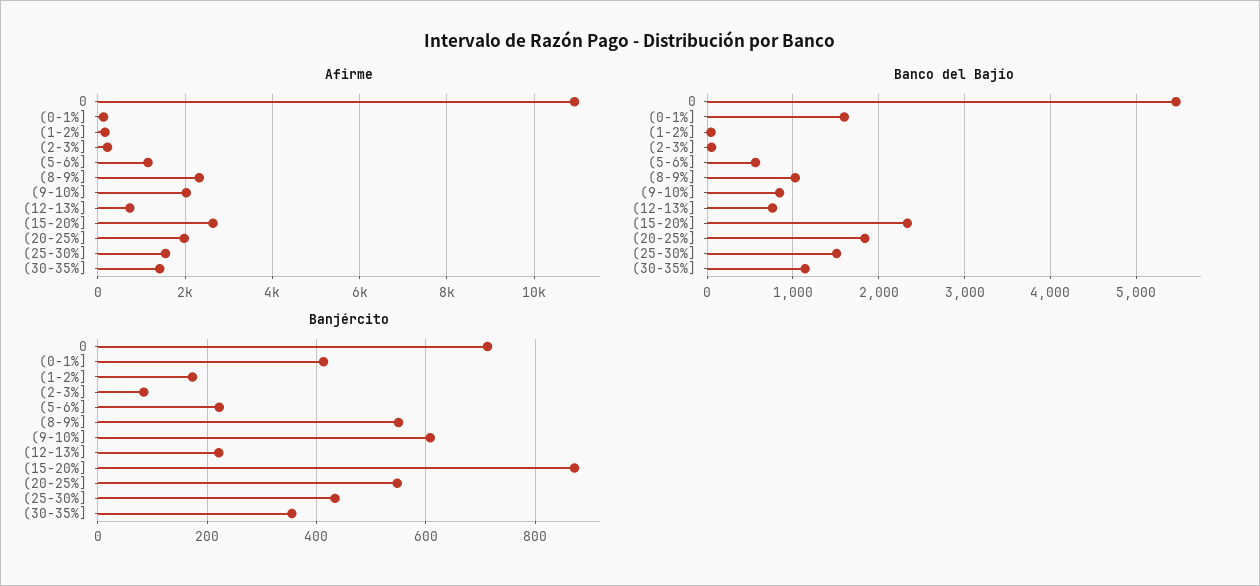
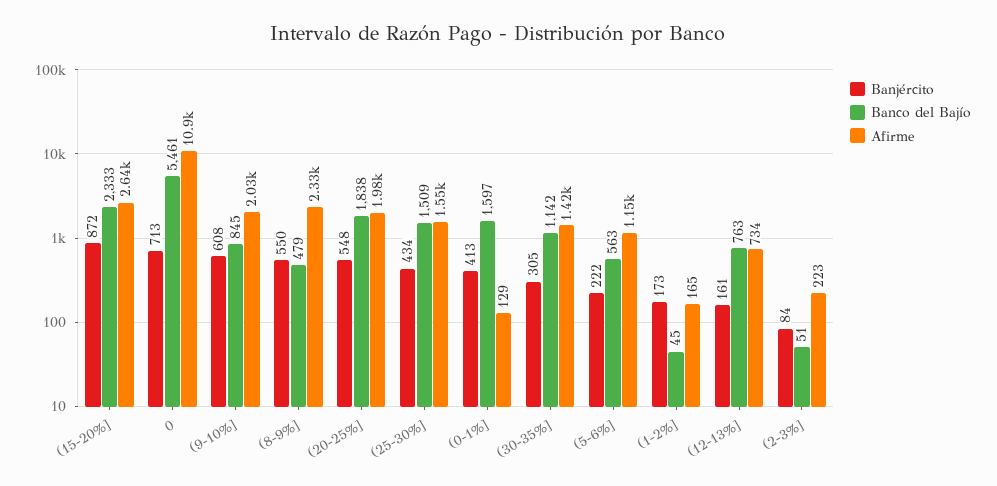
Banco del Bajío, (8-9%]: 1000 -> 479
Banjército, (12-13%]: 220 -> 161
Banjército, (30-35%]: 360 -> 305

